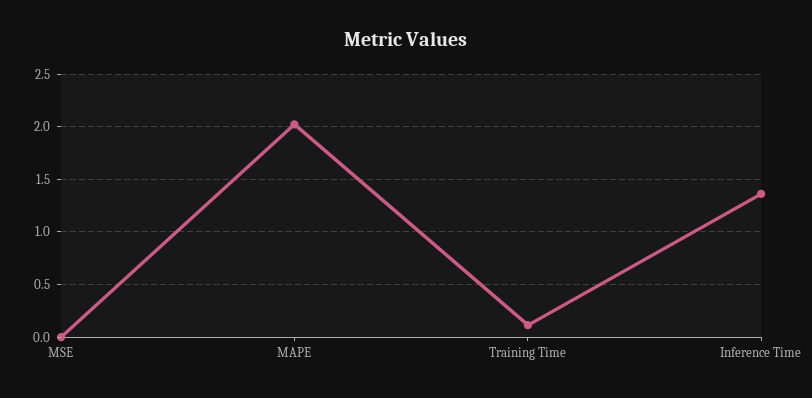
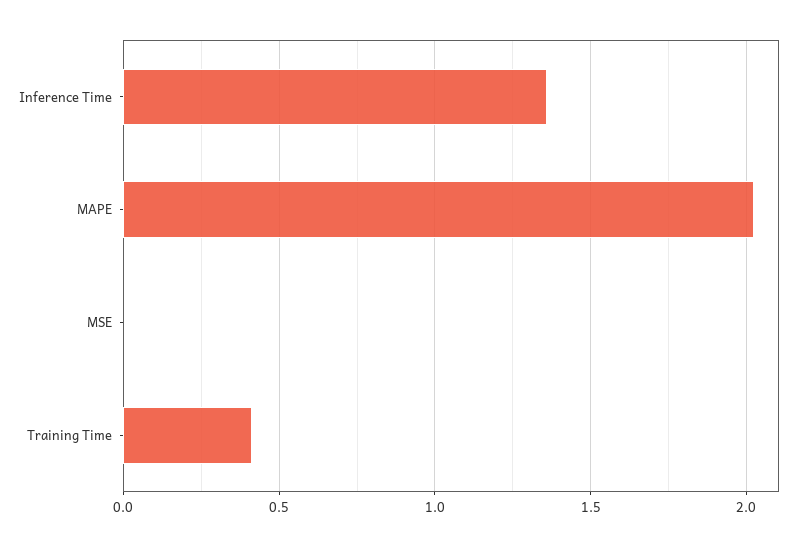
Training Time: 0.1 -> 0.4

